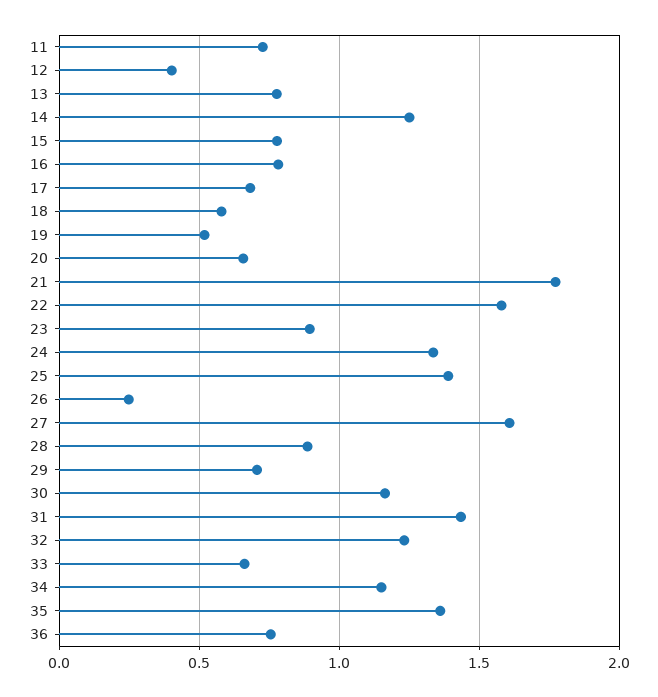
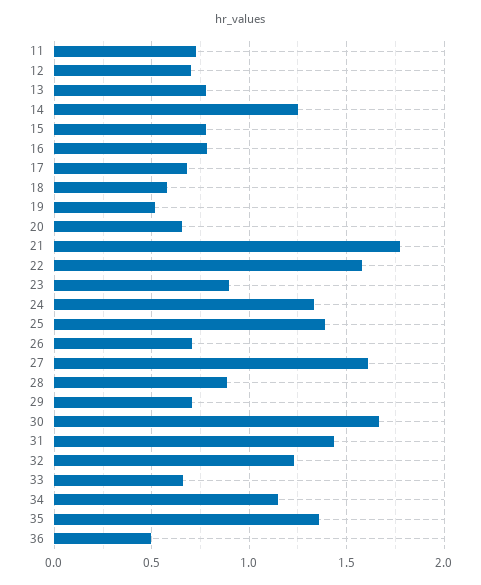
12: 0.4 -> 0.7
26: 0.25 -> 0.7
30: 1.15 -> 1.65
36: 0.75 -> 0.5

